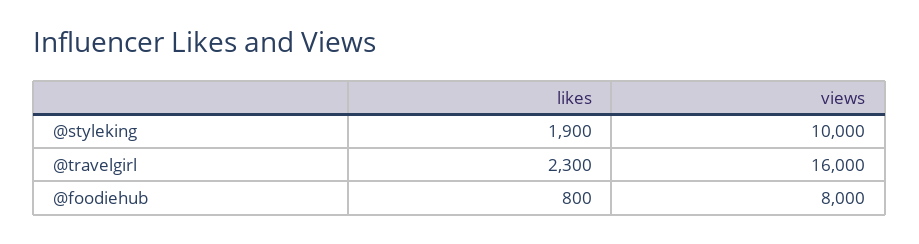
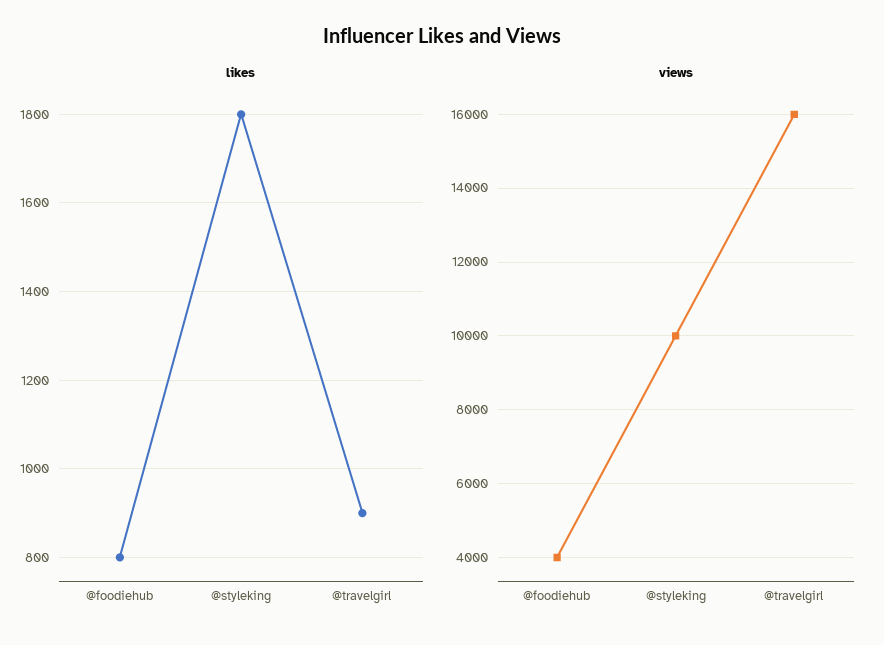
likes, @styleking: 1900 -> 1800
likes, @travelgirl: 2300 -> 900
views, @foodiehub: 8000 -> 4000

